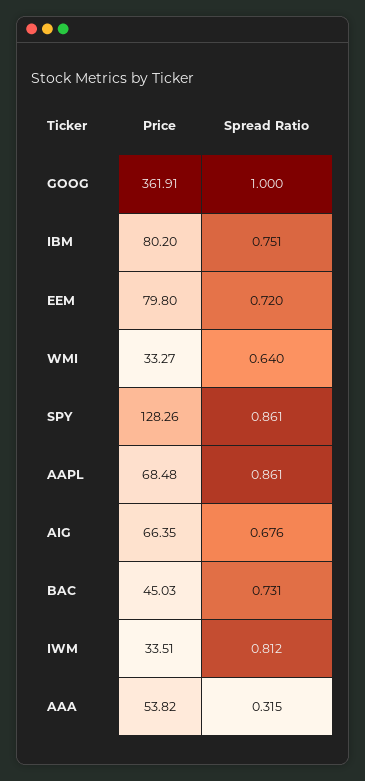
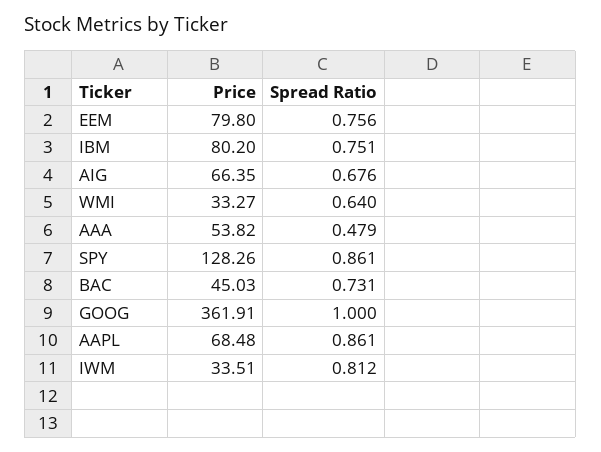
Spread Ratio, EEM: 0.72 -> 0.756
Spread Ratio, AAA: 0.315 -> 0.479

